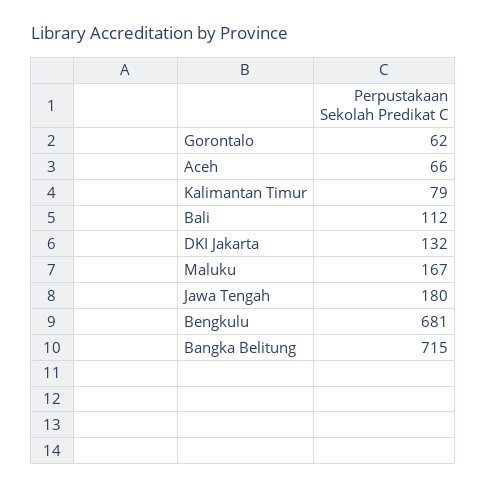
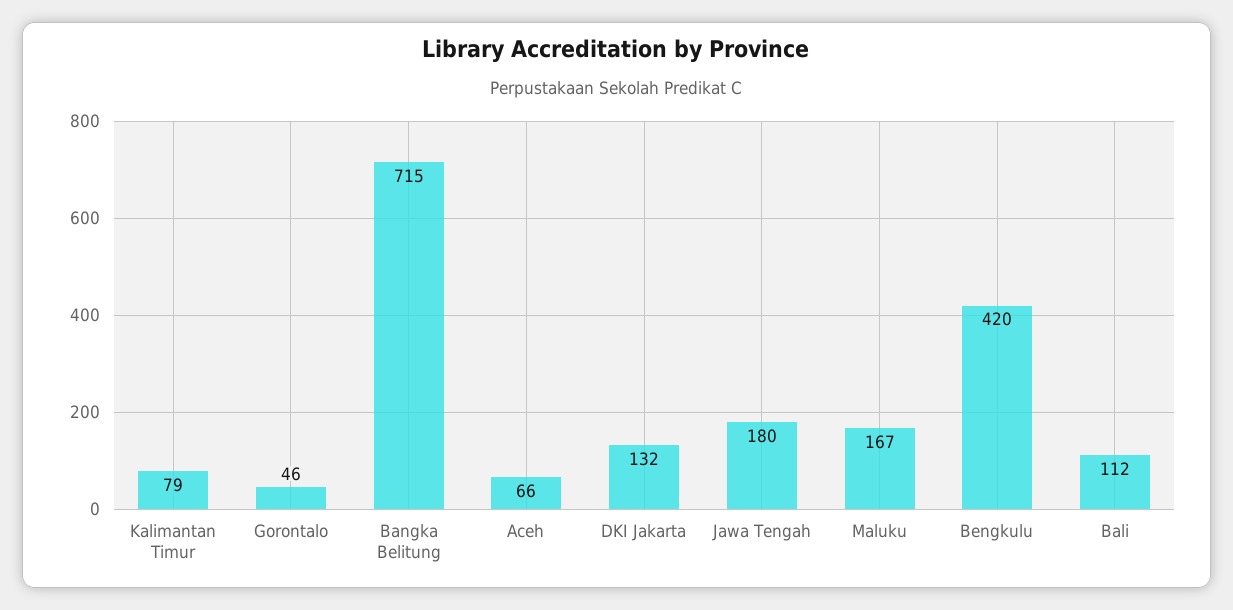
Gorontalo: 62 -> 46
Bengkulu: 681 -> 420

